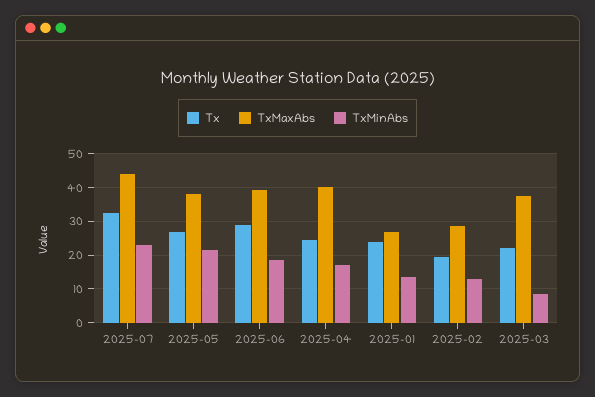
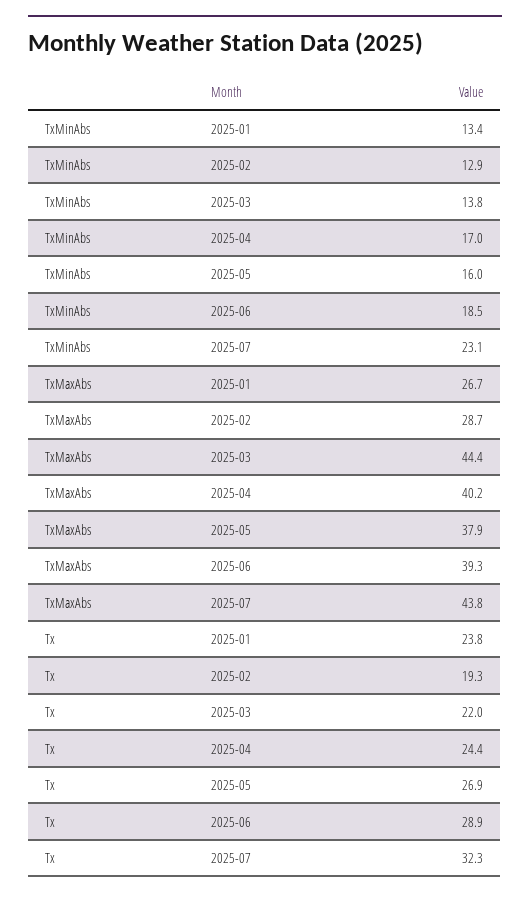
TxMinAbs, 2025-05: 22 -> 16
TxMaxAbs, 2025-03: 38 -> 44.4
TxMinAbs, 2025-03: 8 -> 13.8

